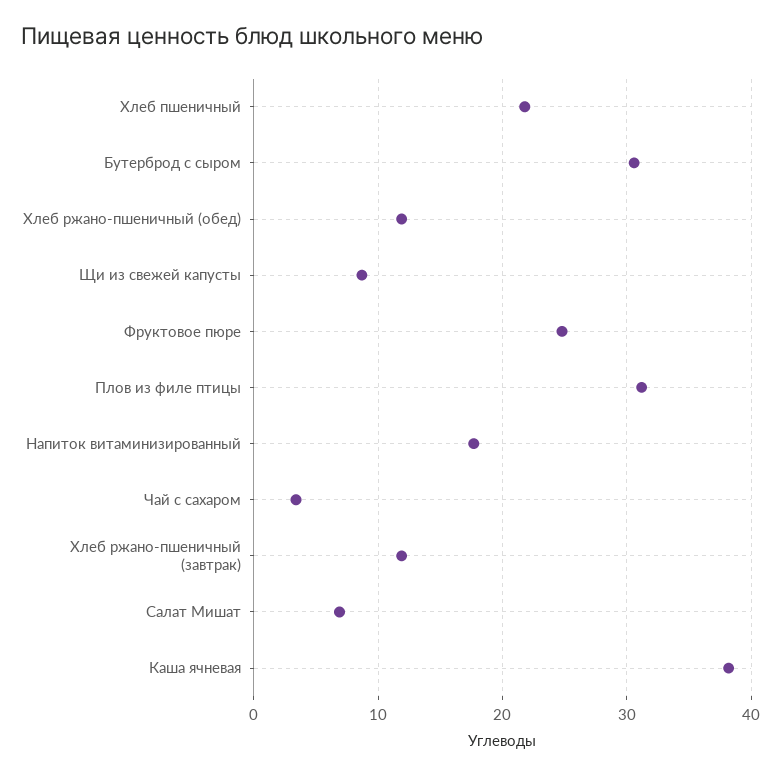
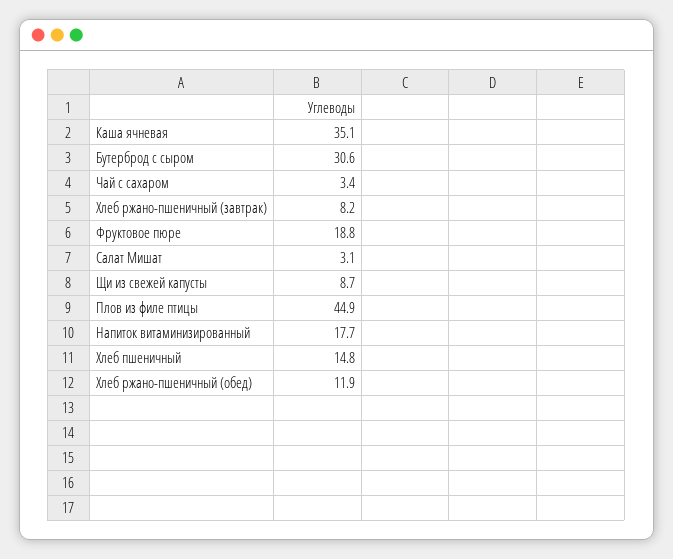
Хлеб пшеничный: 22 -> 14.8
Фруктовое пюре: 25 -> 18.8
Плов из филе птицы: 31 -> 44.9
Хлеб ржано-пшеничный (завтрак): 12 -> 8.2
Салат Мишат: 7 -> 3.1
Каша ячневая: 38 -> 35.1

